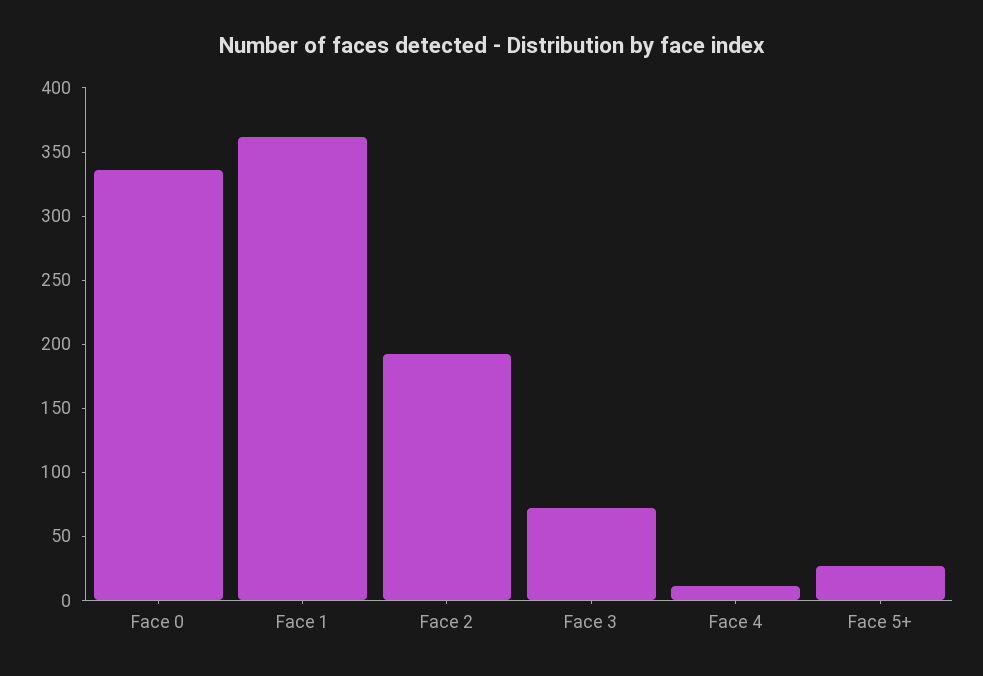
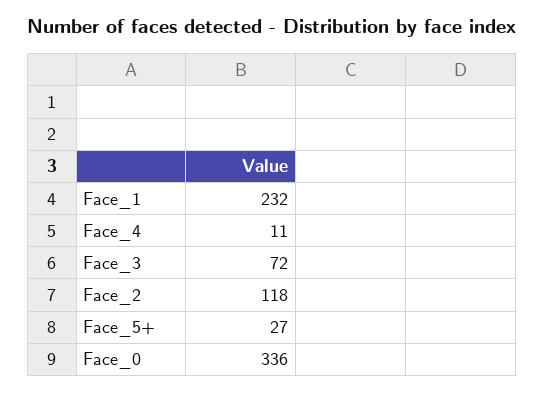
Face 1: 360 -> 232
Face 2: 190 -> 118

